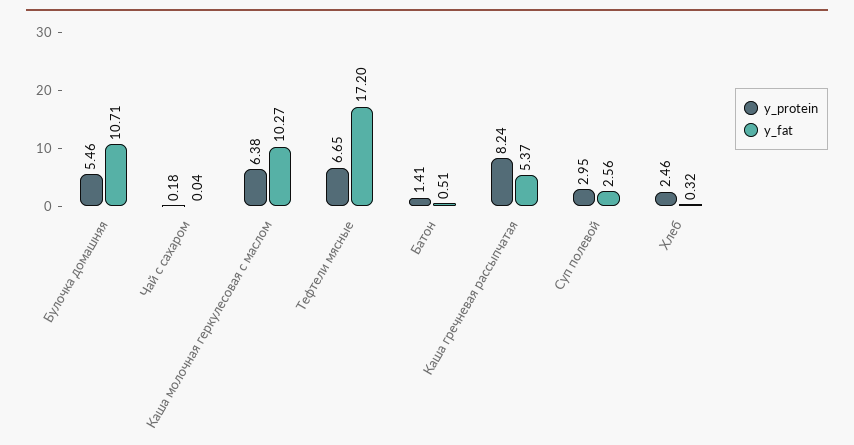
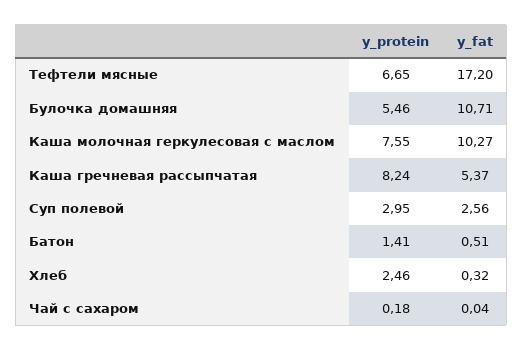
y_protein, Каша молочная геркулесовая с маслом: 6.38 -> 7.55

